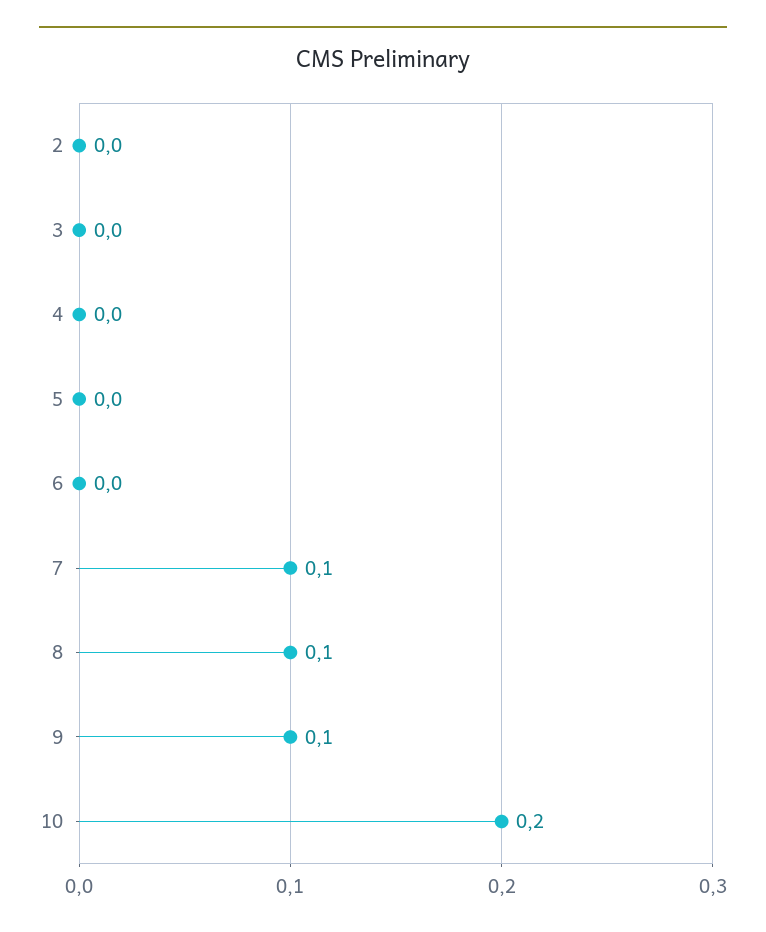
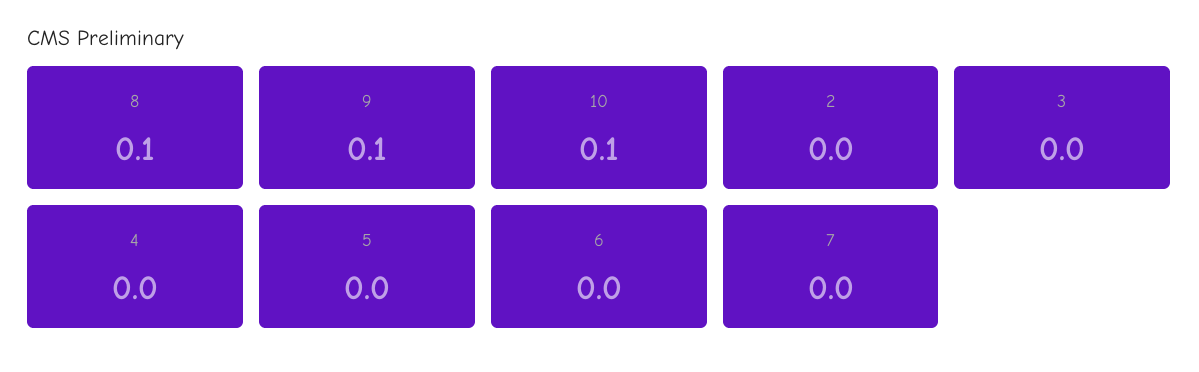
7: 0.1 -> 0
10: 0.2 -> 0.1

